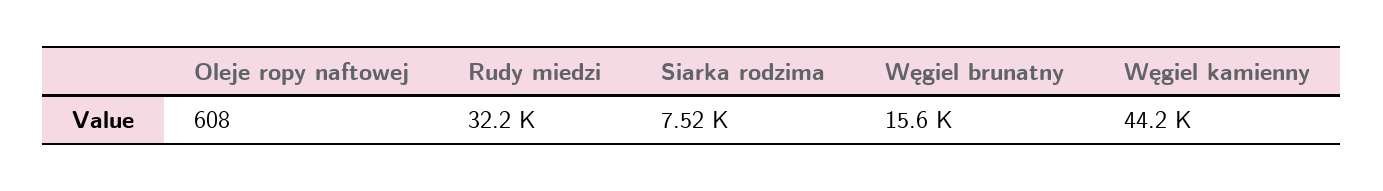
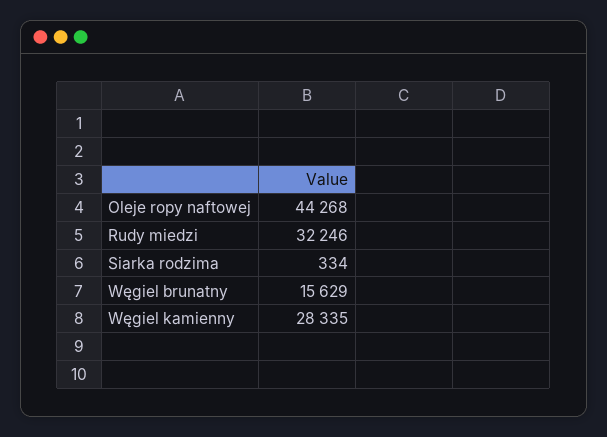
Oleje ropy naftowej: 608 -> 44268
Siarka rodzima: 7520 -> 334
Węgiel kamienny: 44200 -> 28335

